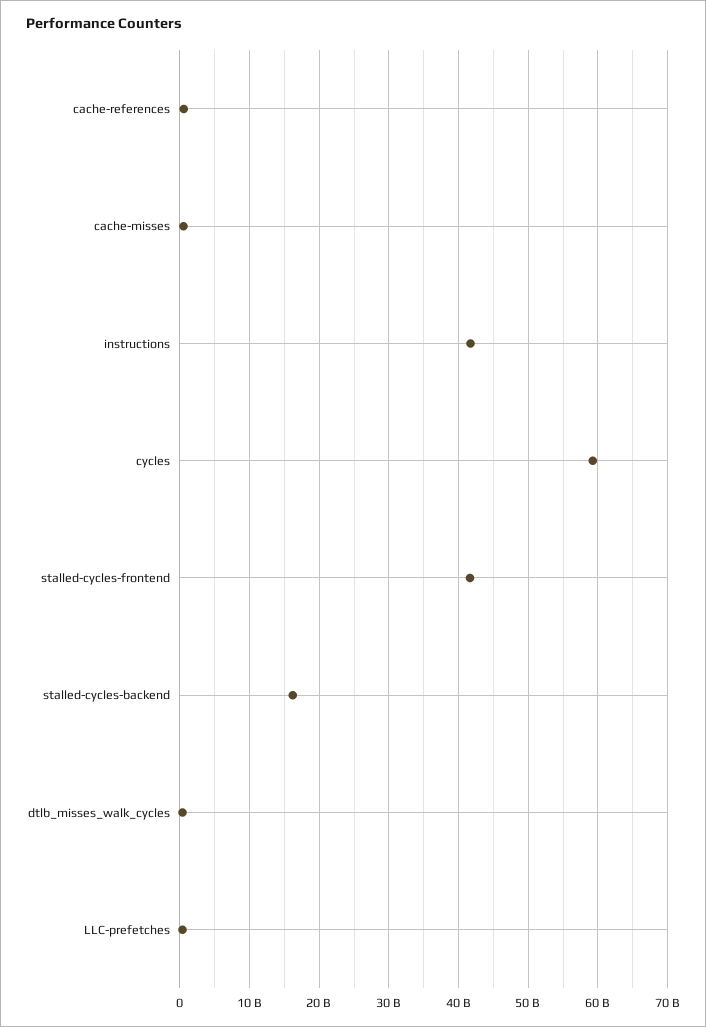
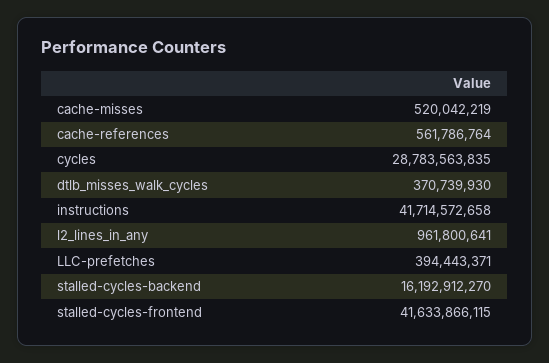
cycles: 59000000000 -> 28783563835
l2_lines_in_any: none -> 961800641

